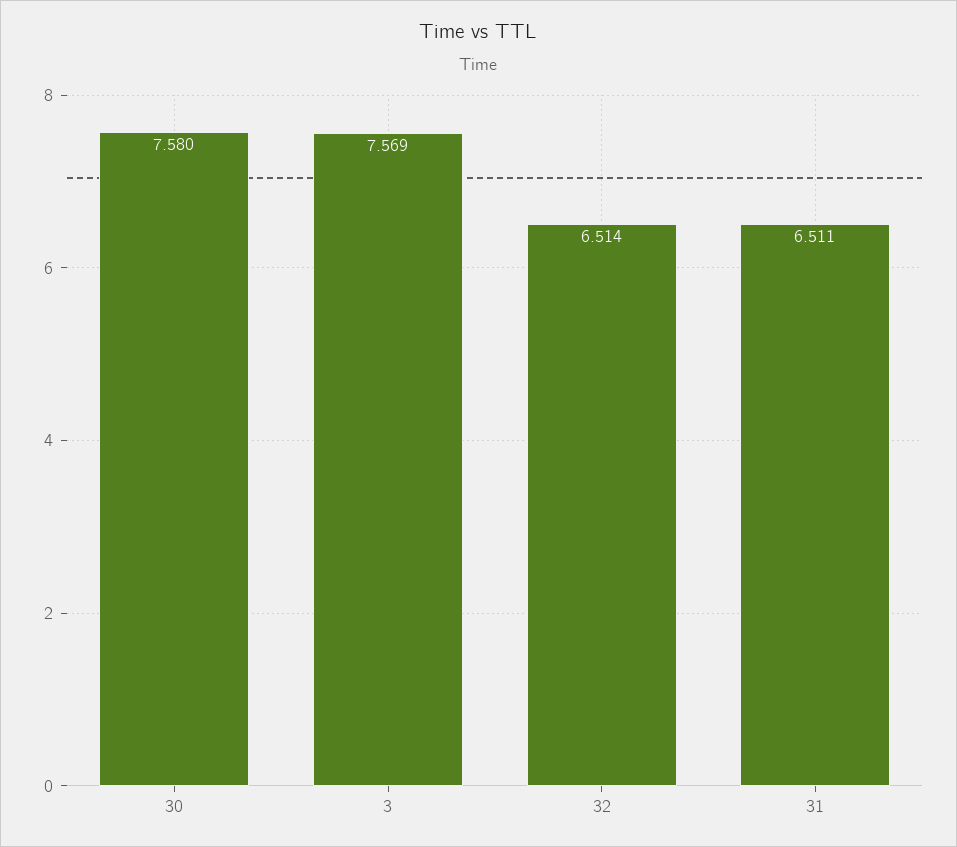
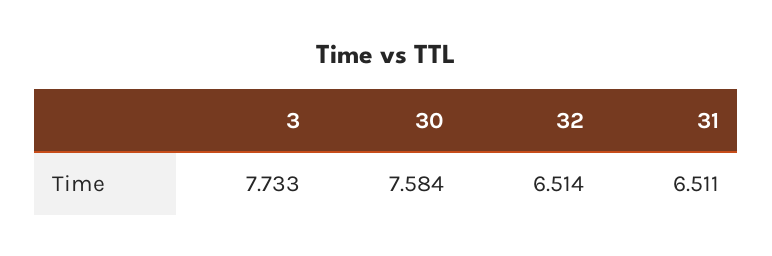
30: 7.58 -> 7.584
3: 7.569 -> 7.733

